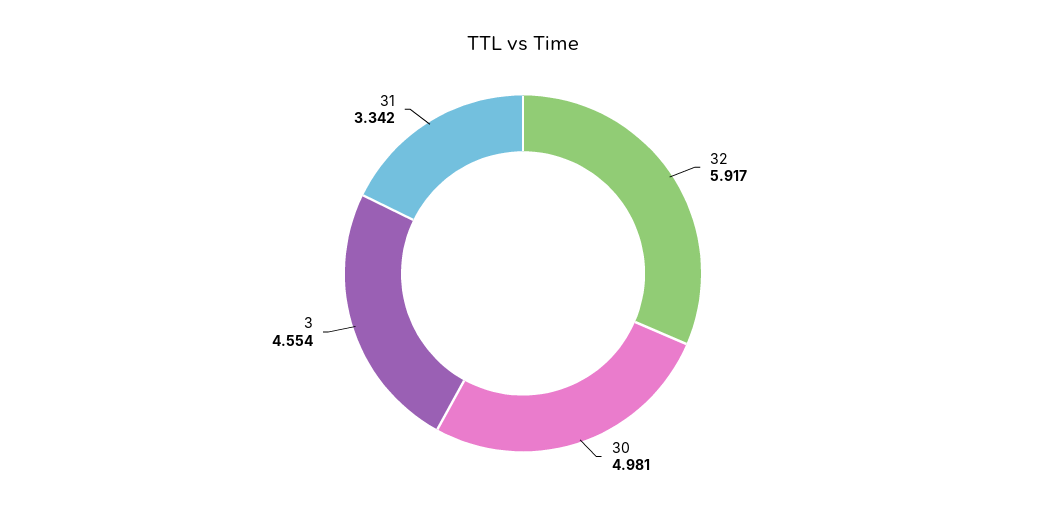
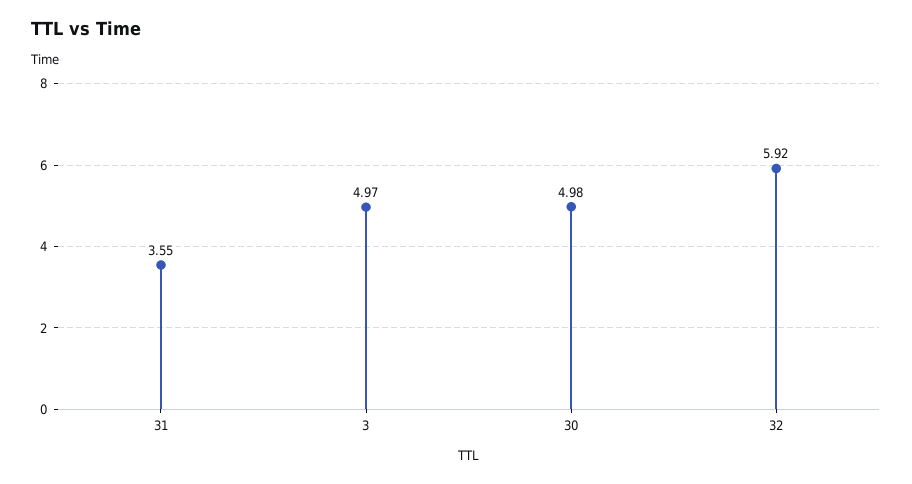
3: 4.554 -> 4.97
31: 3.342 -> 3.55

